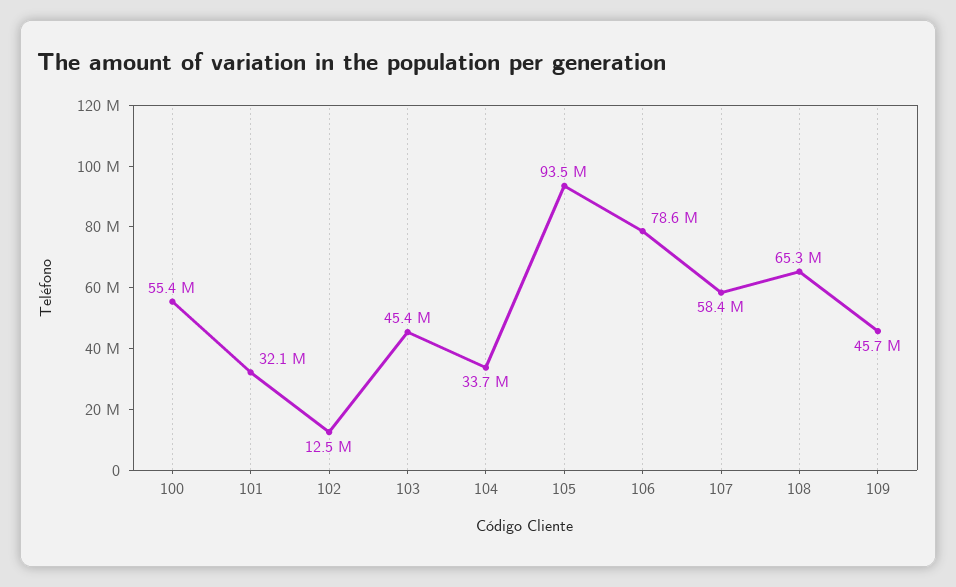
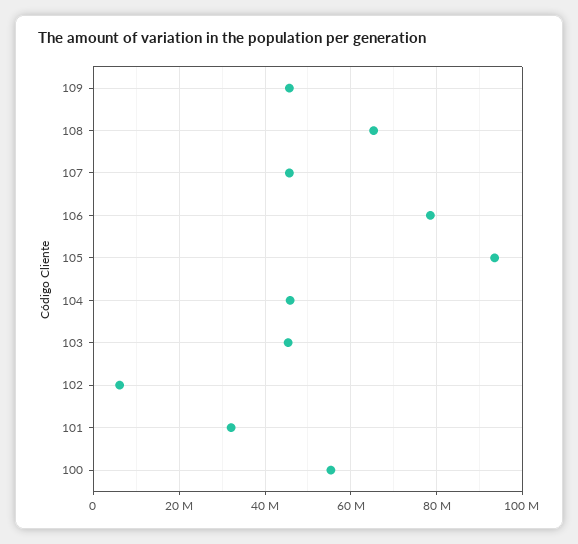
102: 12500000 -> 6000000
104: 33700000 -> 46000000
107: 58400000 -> 46000000

